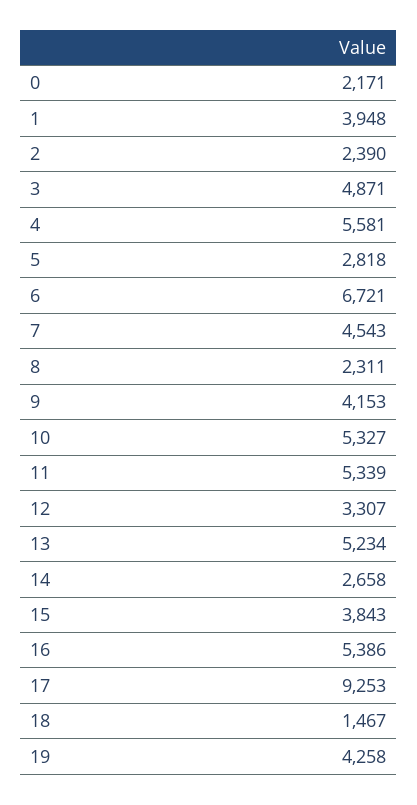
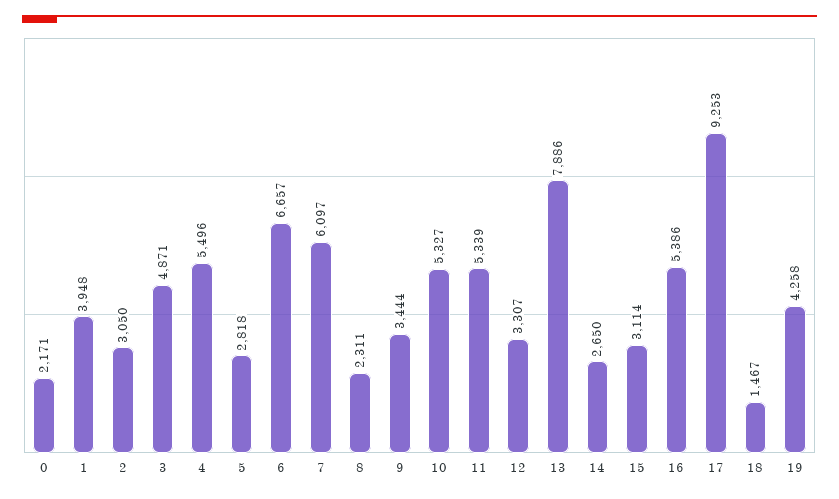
2: 2390 -> 3050
4: 5581 -> 5496
6: 6721 -> 6657
7: 4543 -> 6097
9: 4153 -> 3444
13: 5234 -> 7886
14: 2658 -> 2650
15: 3843 -> 3114

